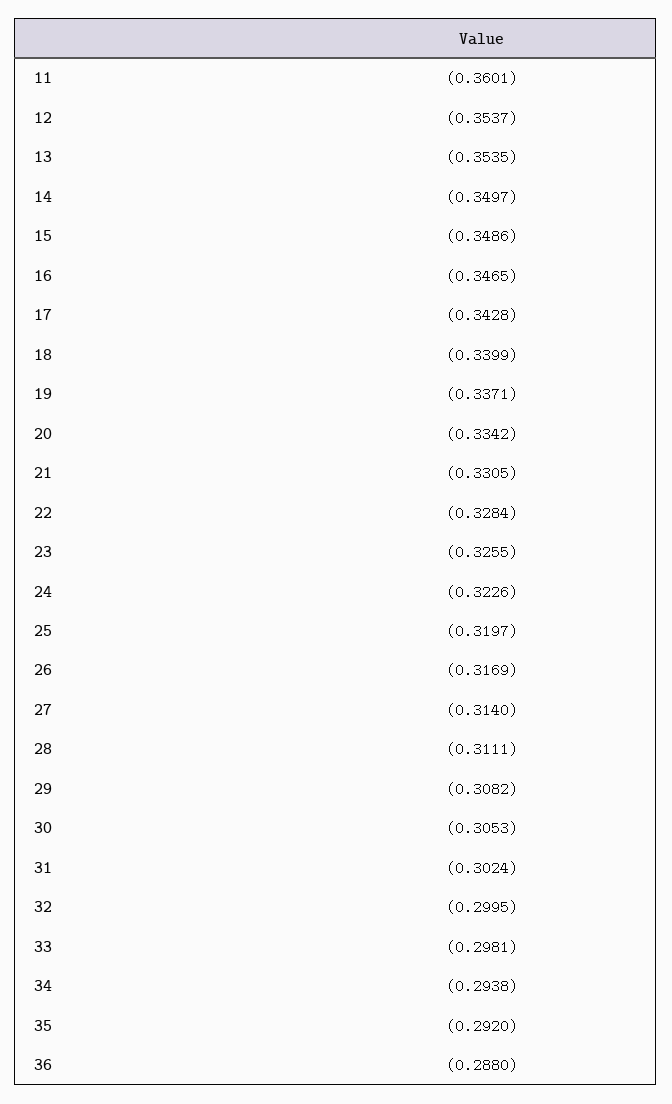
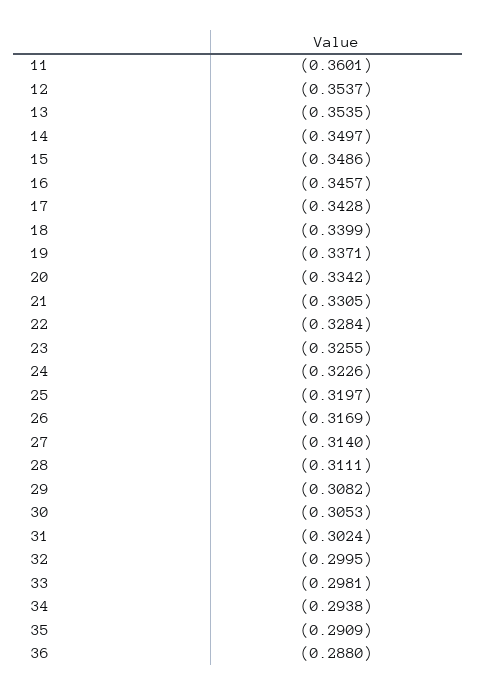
16: -0.3465 -> -0.3457
35: -0.292 -> -0.2909

